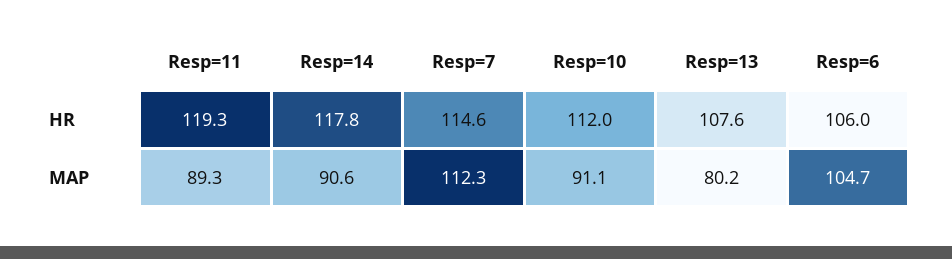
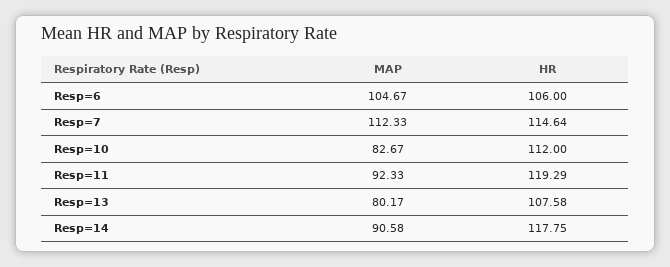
Resp=11, MAP: 89.3 -> 92.33
Resp=10, MAP: 91.1 -> 82.67

